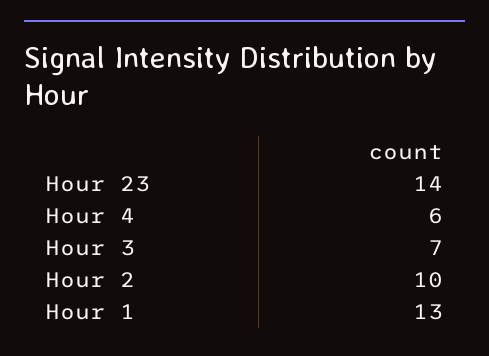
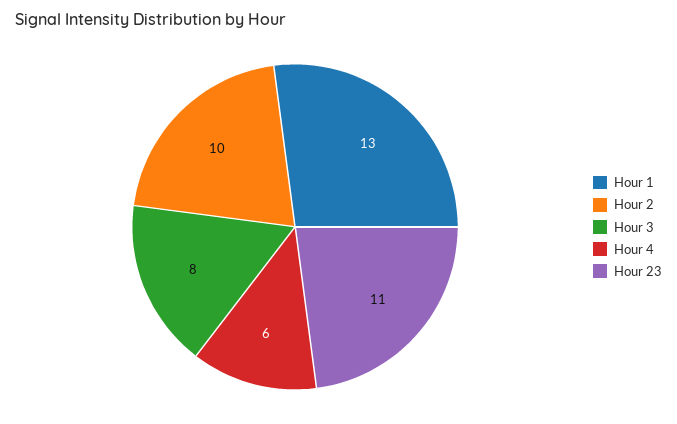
Hour 23: 14 -> 11
Hour 3: 7 -> 8

